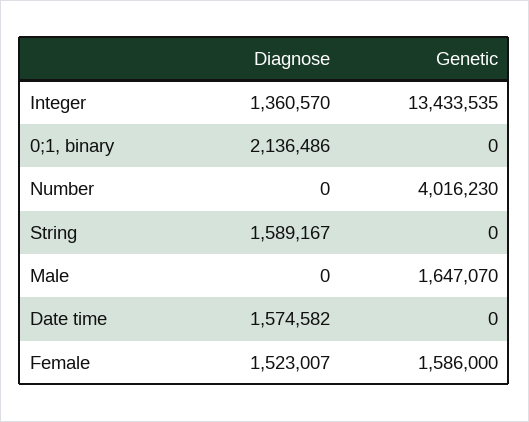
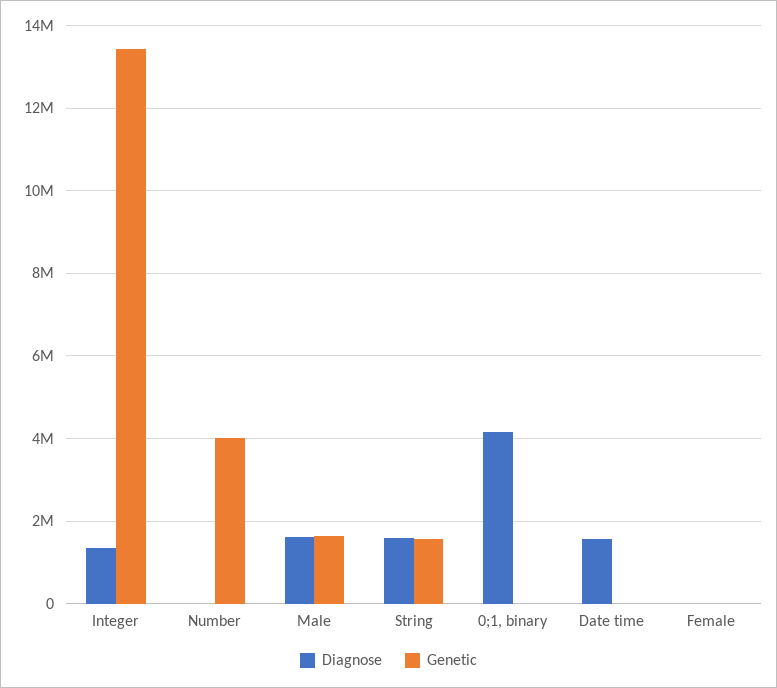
Diagnose, 0;1, binary: 2136486 -> 4200000
Genetic, String: 0 -> 1600000
Diagnose, Male: 0 -> 1600000
Diagnose, Female: 1523007 -> 0
Genetic, Female: 1586000 -> 0

